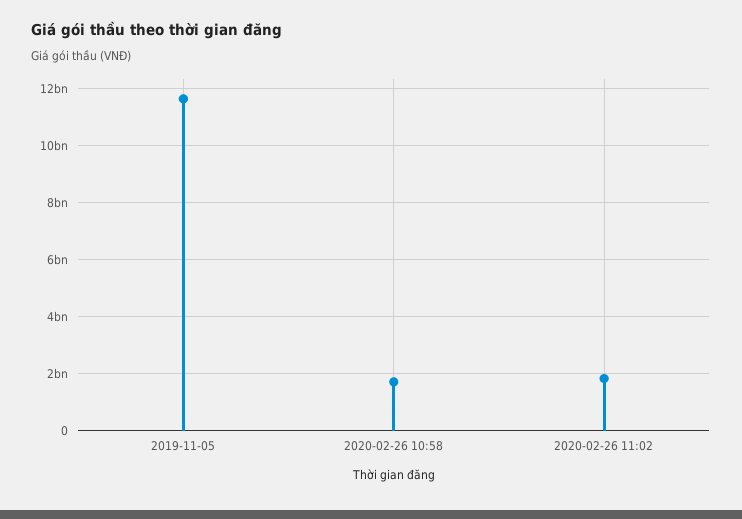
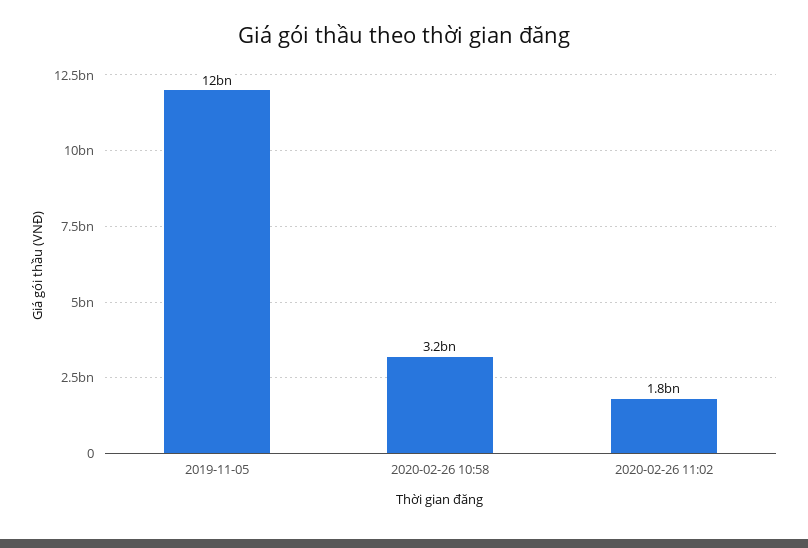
2020-02-26 10:58: 1750000000 -> 3200000000

